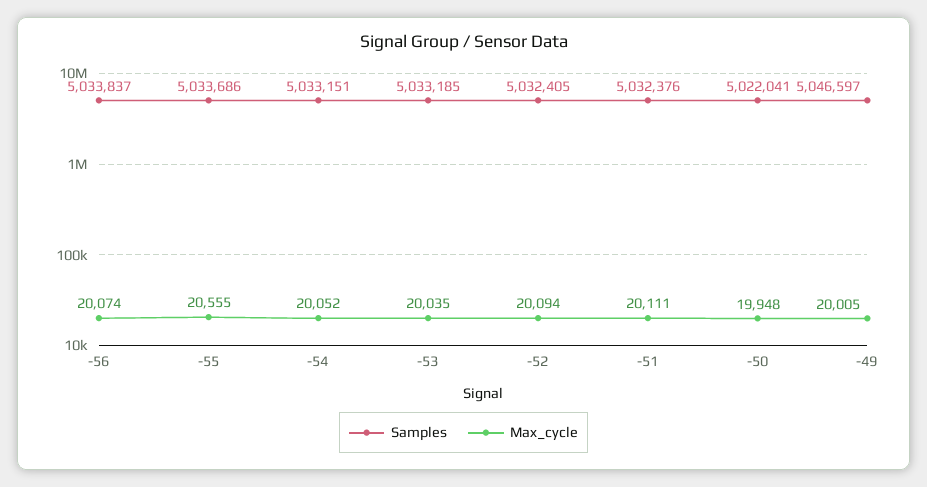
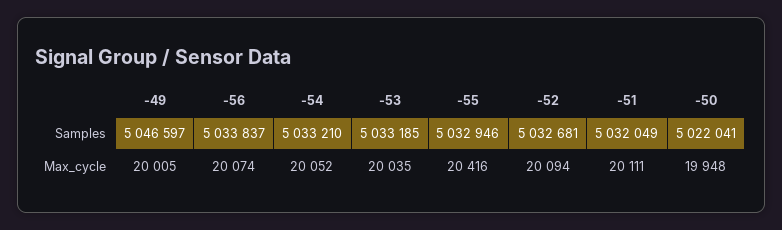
Samples, -55: 5033686 -> 5032946
Max_cycle, -55: 20555 -> 20416
Samples, -54: 5033151 -> 5033210
Samples, -52: 5032405 -> 5032681
Samples, -51: 5032376 -> 5032049

